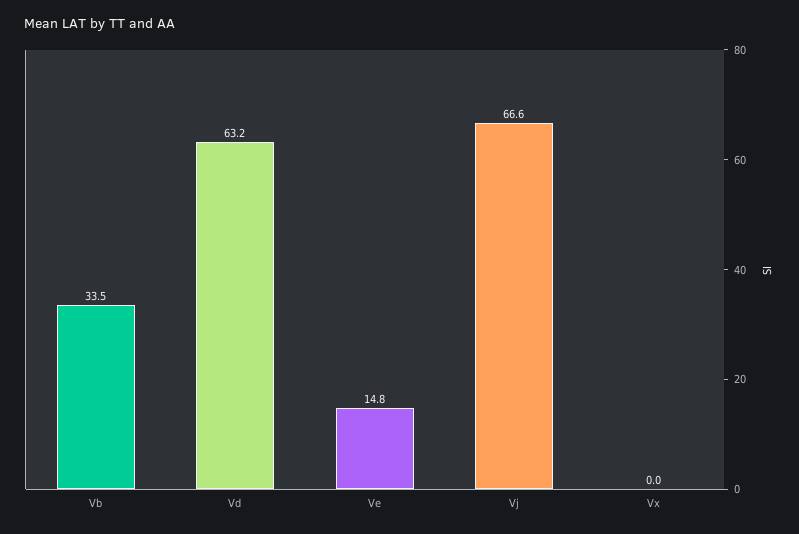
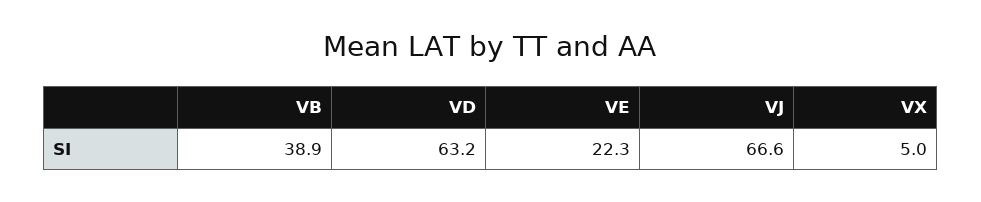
Vb: 33.5 -> 38.9
Ve: 14.8 -> 22.3
Vx: 0 -> 5

